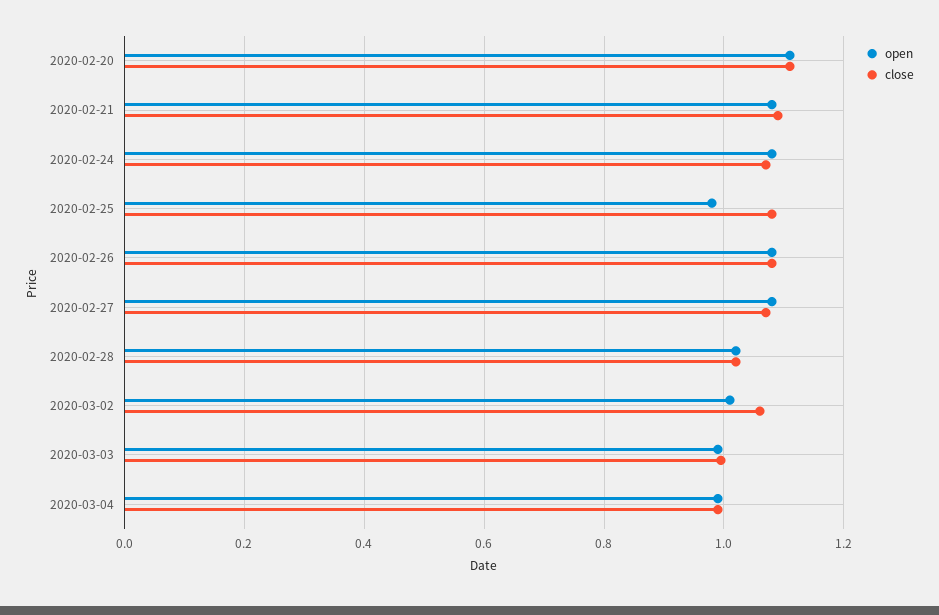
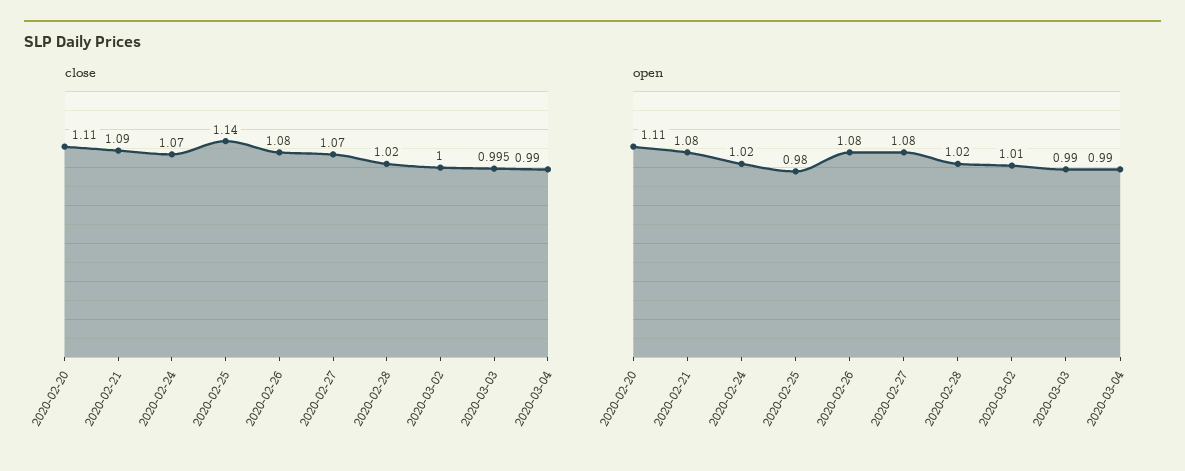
open, 2020-02-24: 1.08 -> 1.02
close, 2020-02-25: 1.08 -> 1.14
close, 2020-03-02: 1.06 -> 1

